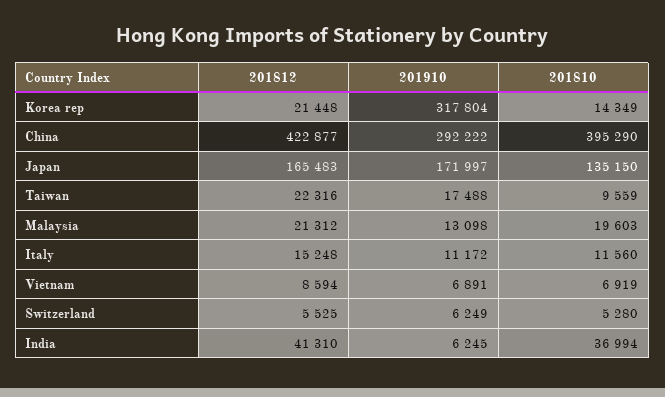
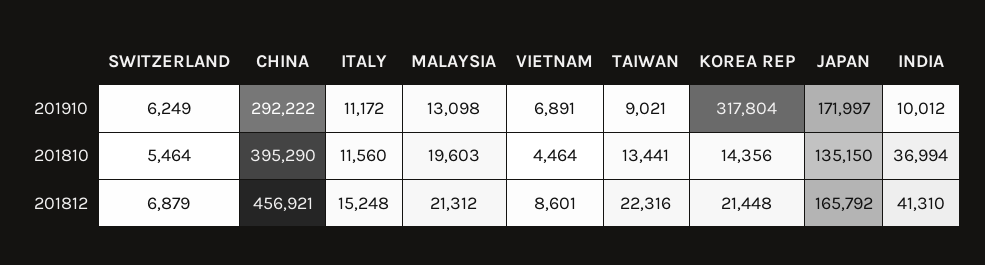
201810, Korea rep: 14349 -> 14356
201812, China: 422877 -> 456921
201812, Japan: 165483 -> 165792
201910, Taiwan: 17488 -> 9021
201810, Taiwan: 9559 -> 13441
201812, Vietnam: 8594 -> 8601
201810, Vietnam: 6919 -> 4464
201812, Switzerland: 5525 -> 6879
201810, Switzerland: 5280 -> 5464
201910, India: 6245 -> 10012

